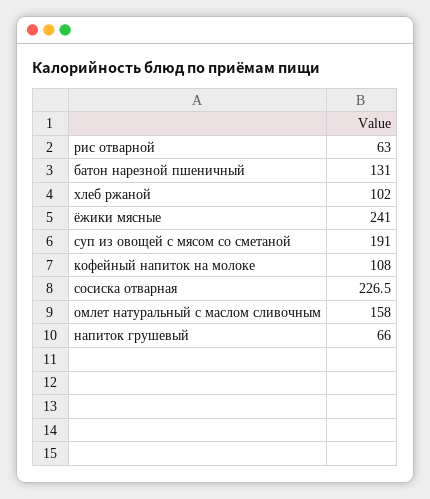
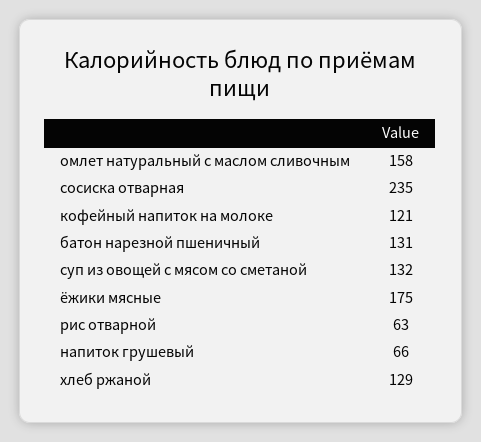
хлеб ржаной: 102 -> 129
ёжики мясные: 241 -> 175
суп из овощей с мясом со сметаной: 191 -> 132
кофейный напиток на молоке: 108 -> 121
сосиска отварная: 226.5 -> 235

